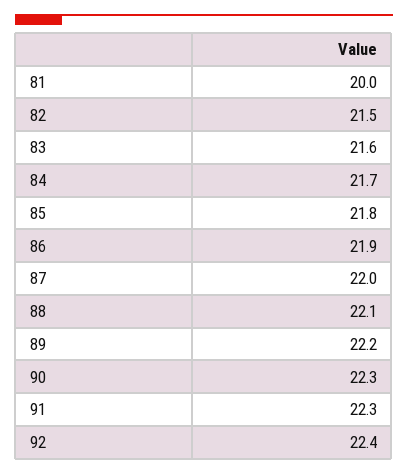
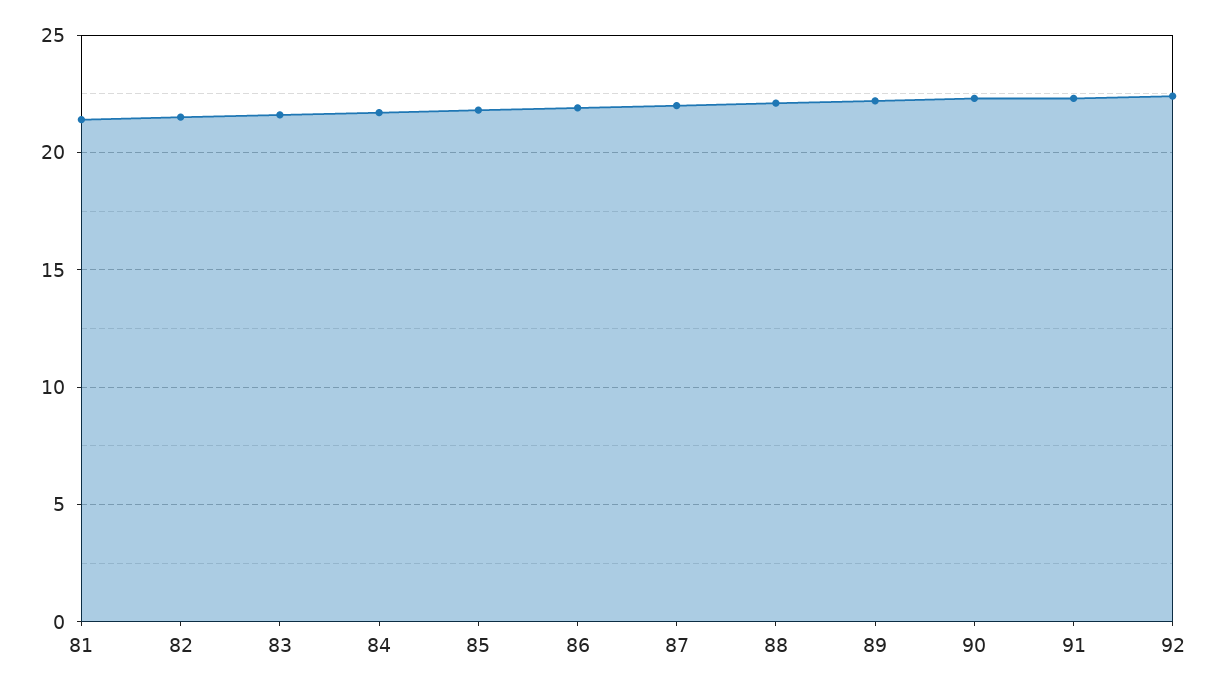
81: 20 -> 21.5

